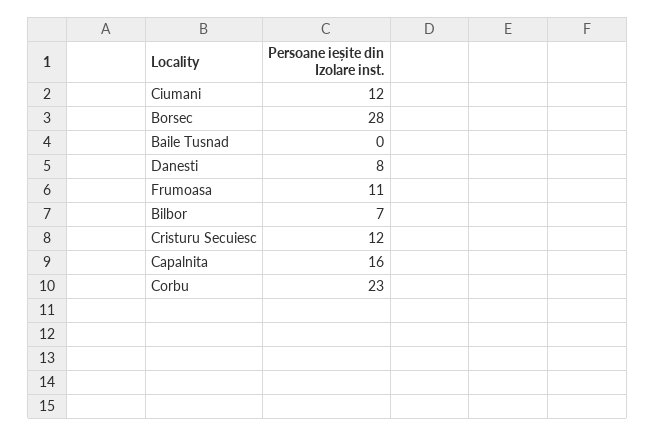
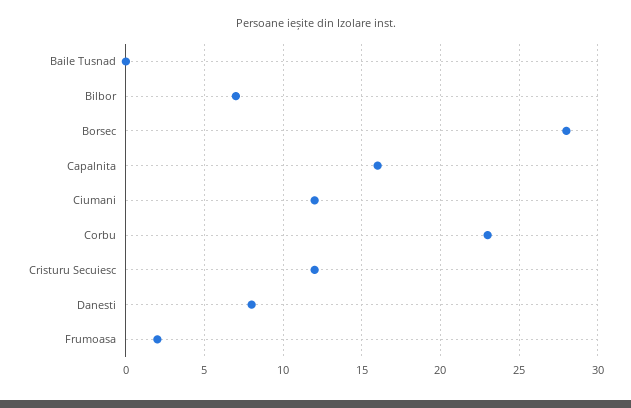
Frumoasa: 11 -> 2

